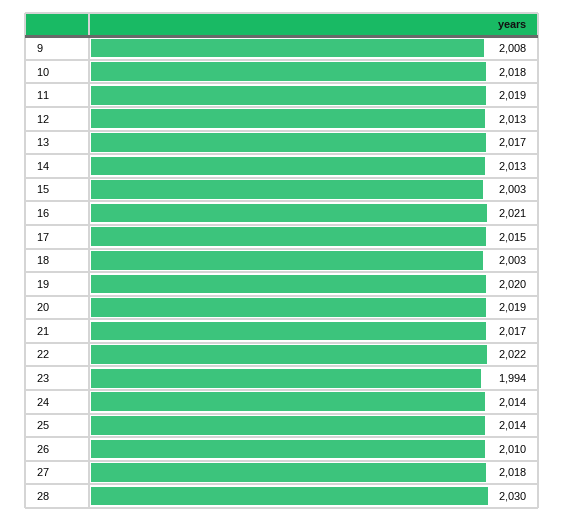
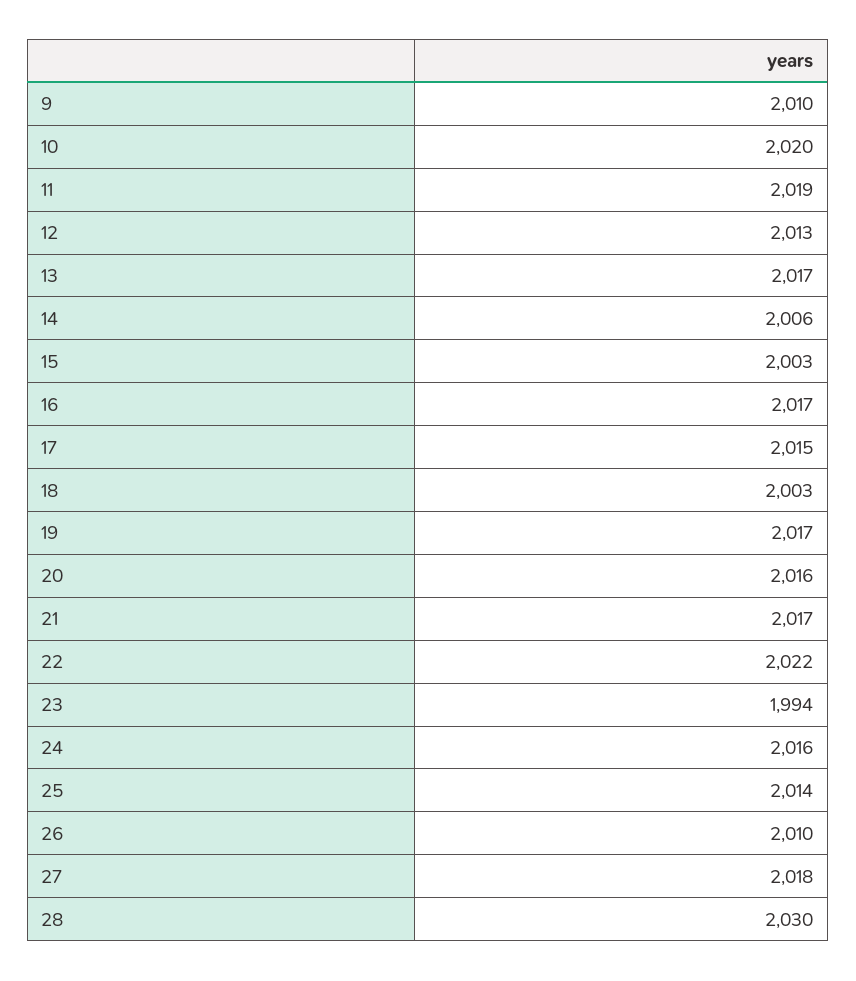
9: 2008 -> 2010
10: 2018 -> 2020
14: 2013 -> 2006
16: 2021 -> 2017
19: 2020 -> 2017
20: 2019 -> 2016
24: 2014 -> 2016

